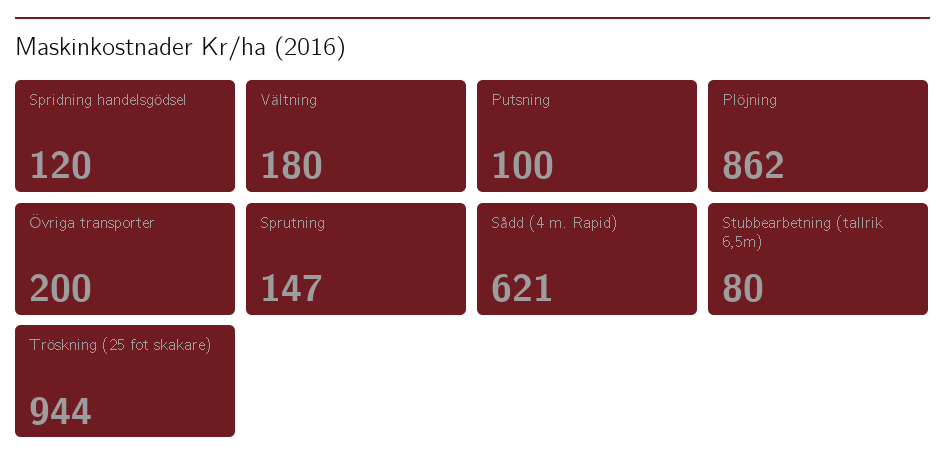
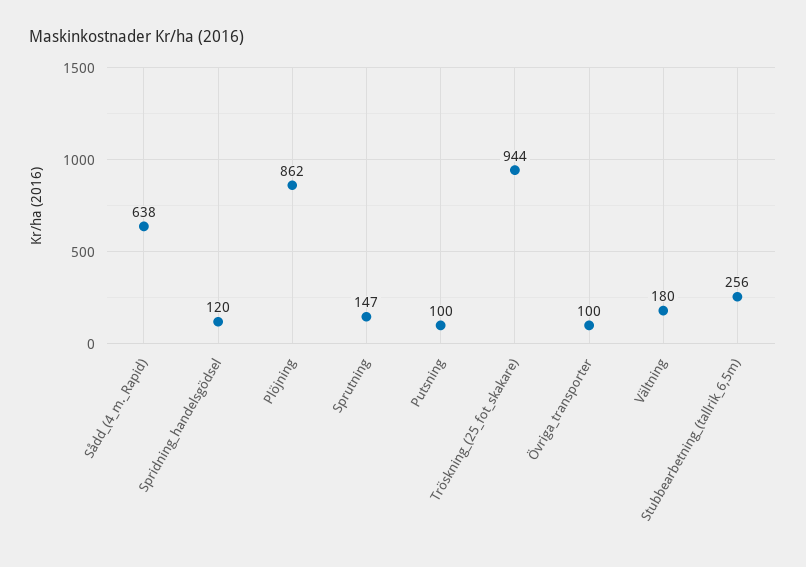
Övriga transporter: 200 -> 100
Sådd (4 m. Rapid): 621 -> 638
Stubbearbetning (tallrik 6,5m): 80 -> 256

